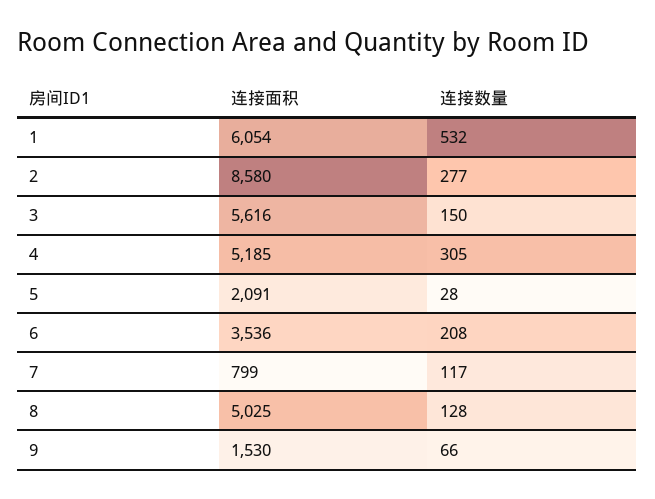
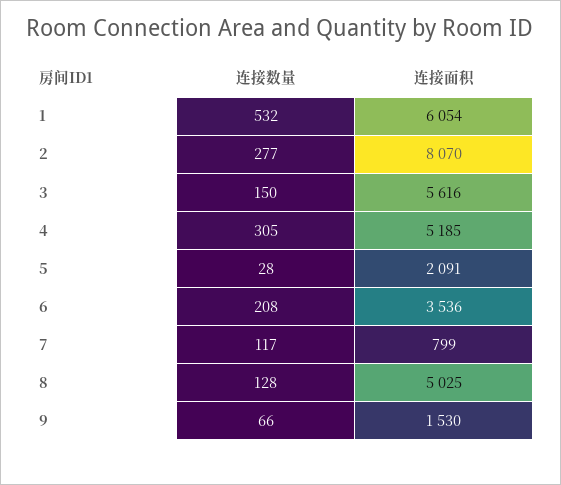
连接面积, 2: 8580 -> 8070

